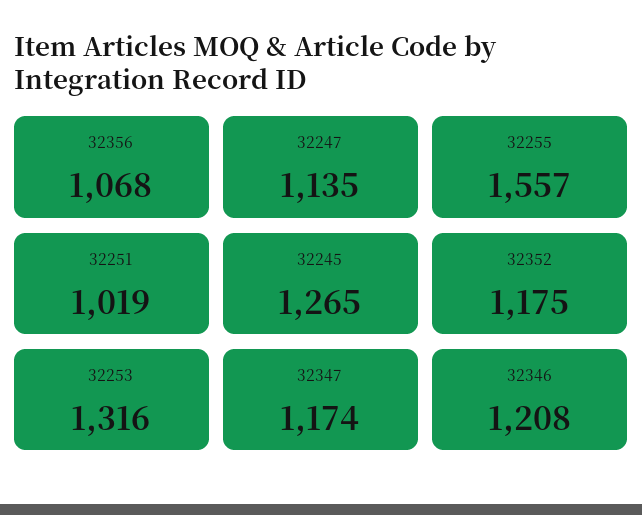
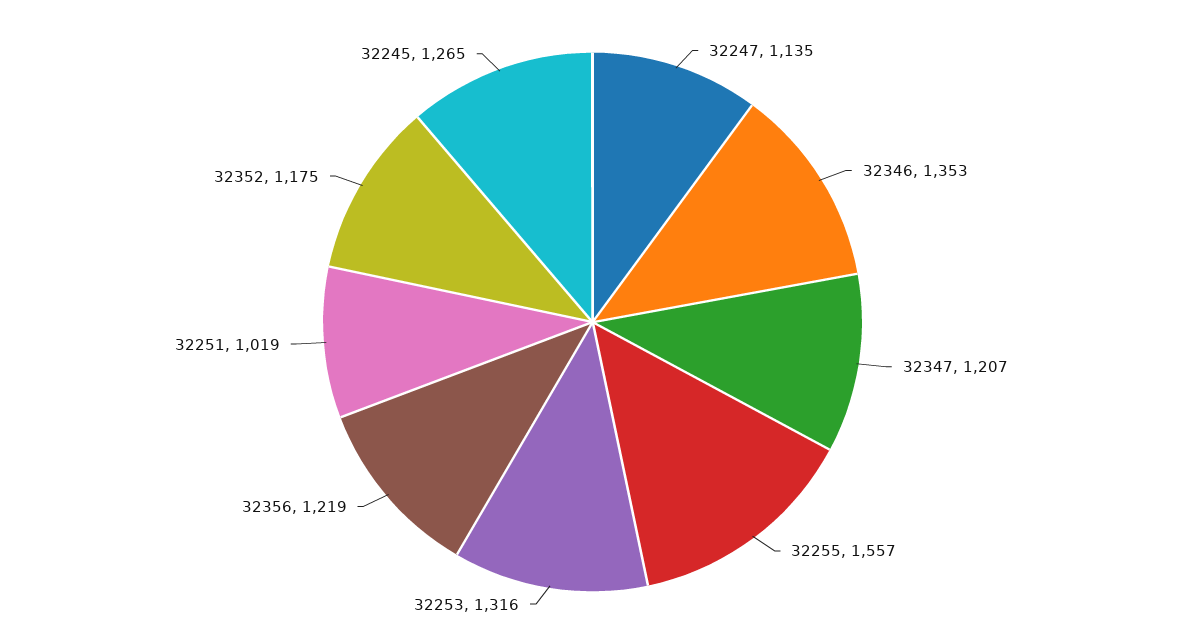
32356: 1068 -> 1219
32347: 1174 -> 1207
32346: 1208 -> 1353

